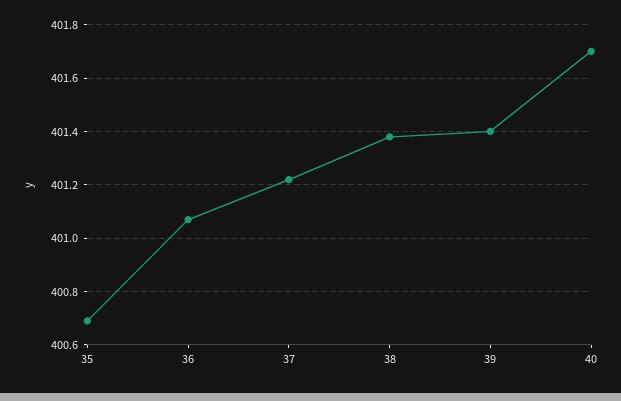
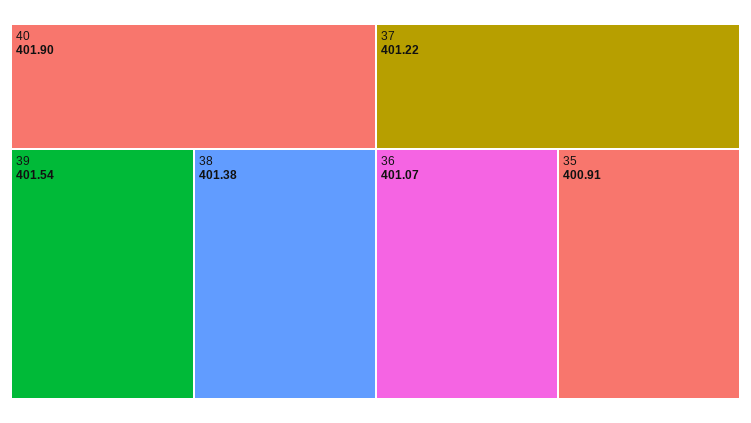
35: 400.7 -> 400.91
39: 401.4 -> 401.54
40: 401.7 -> 401.9

